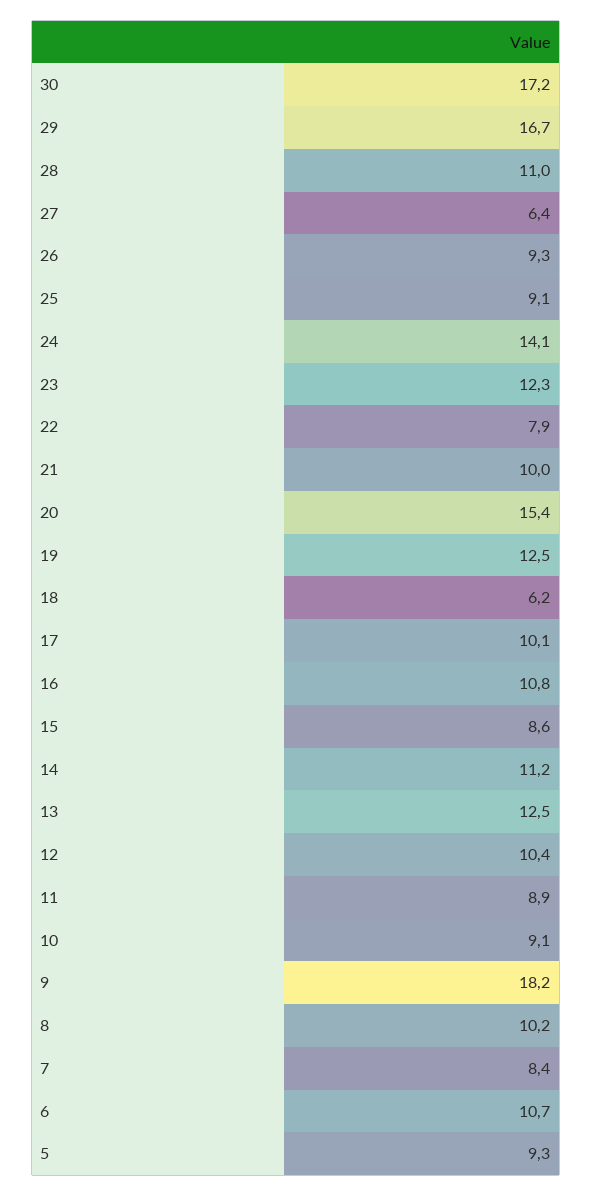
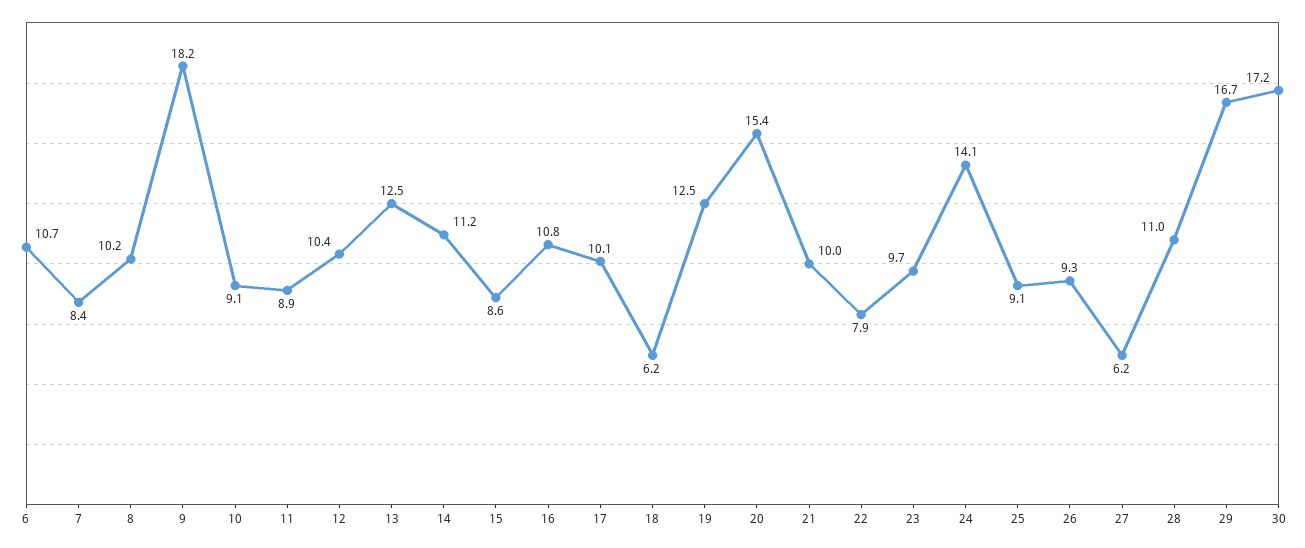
27: 6.4 -> 6.2
23: 12.3 -> 9.7
5: 9.3 -> none

